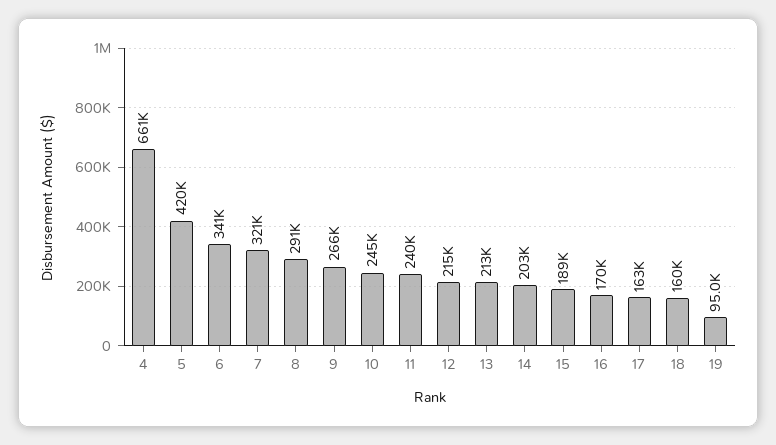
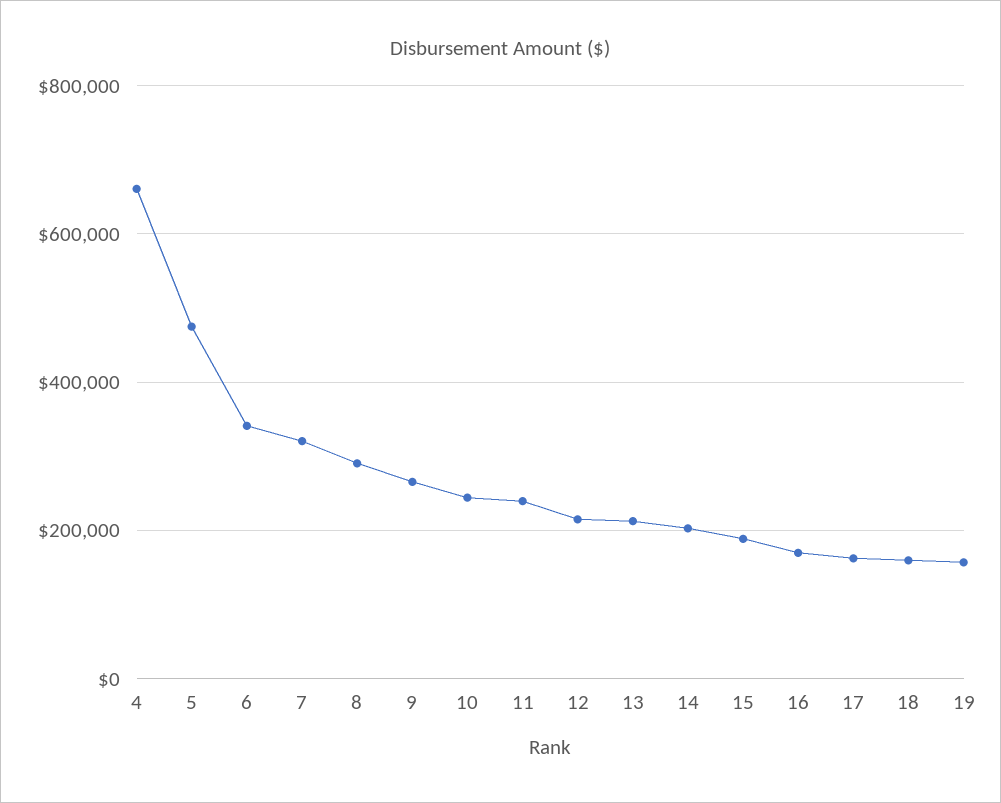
5: 420000 -> 480000
19: 95000 -> 160000

